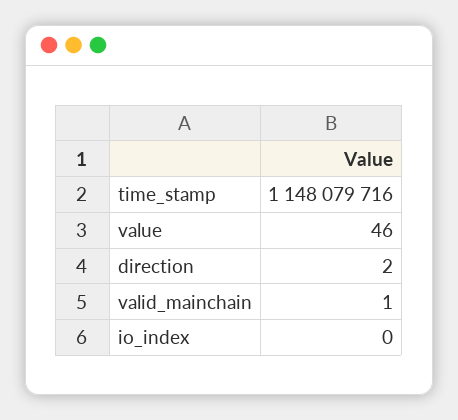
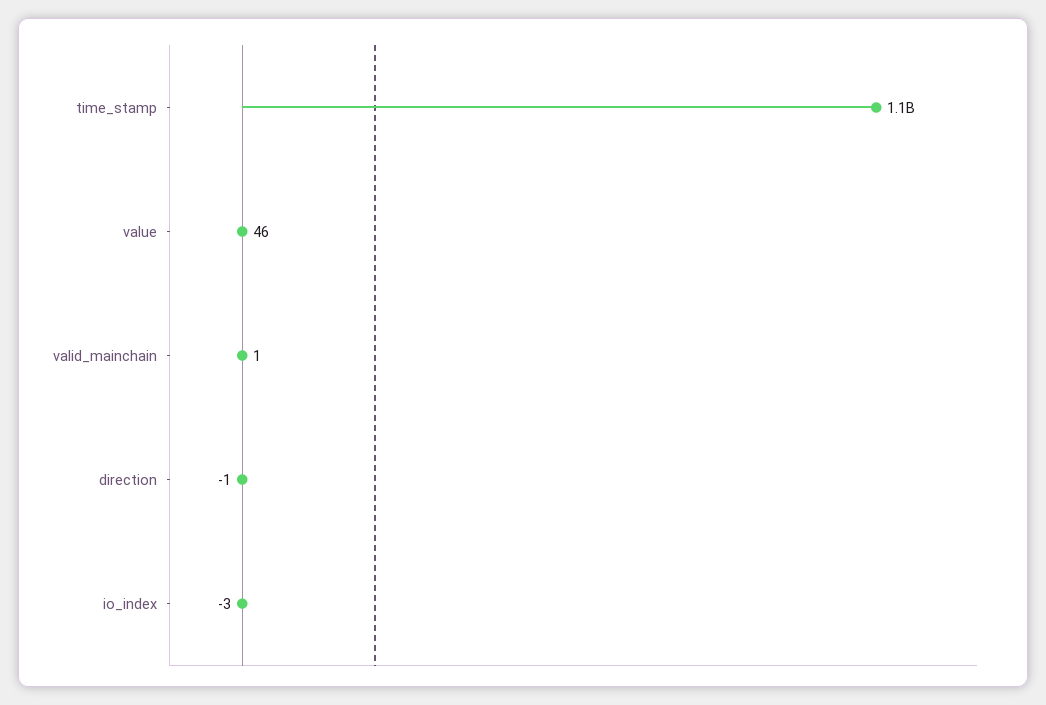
direction: 2 -> -1
io_index: 0 -> -3

